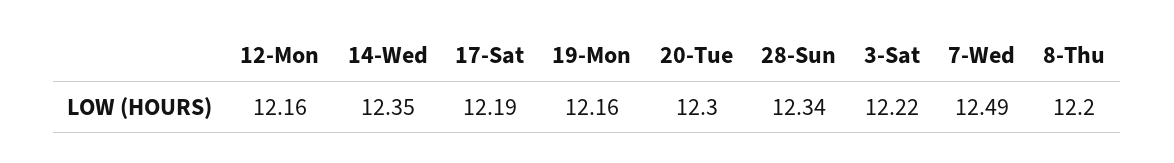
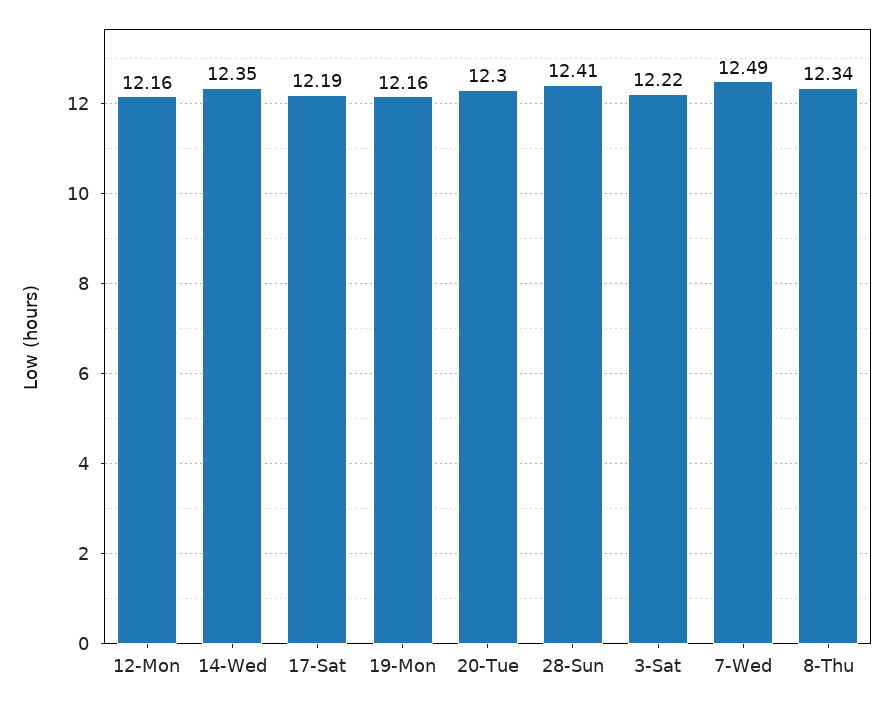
28-Sun: 12.34 -> 12.41
8-Thu: 12.2 -> 12.34

